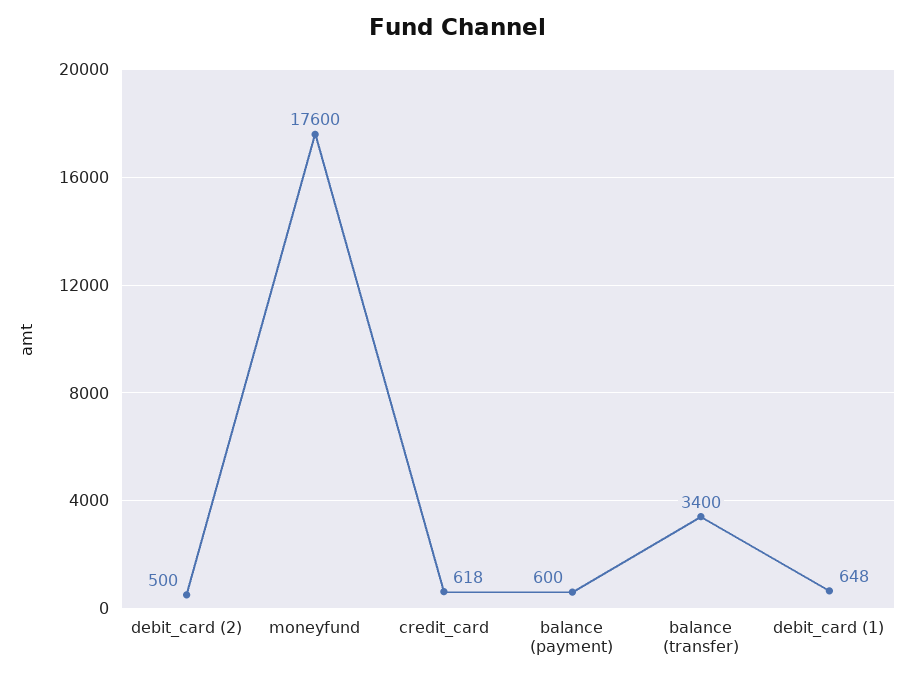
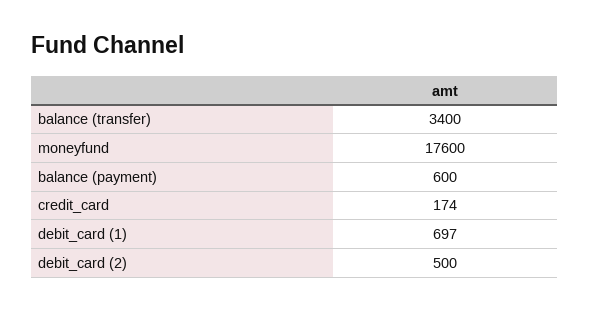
credit_card: 618 -> 174
debit_card (1): 648 -> 697

